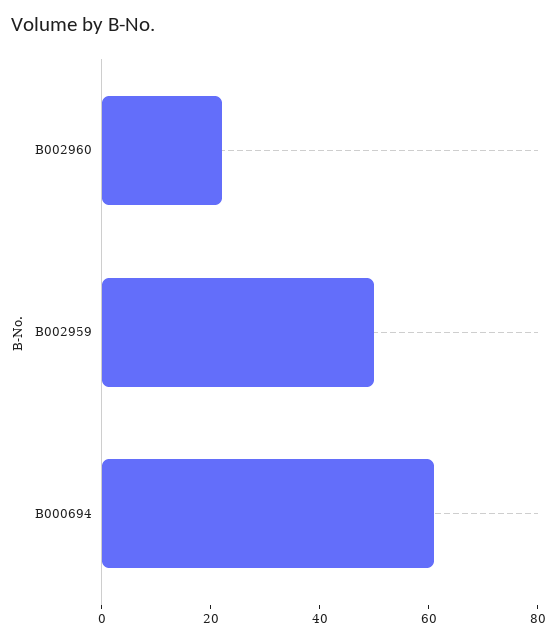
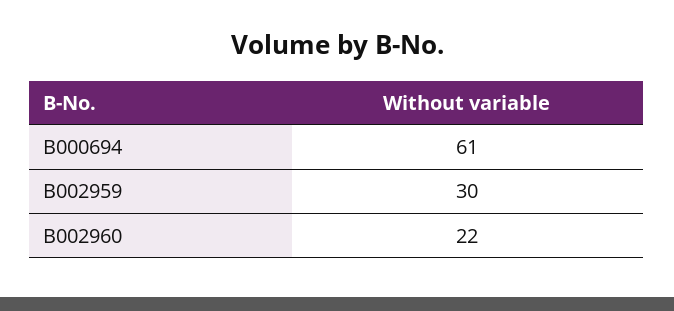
B002959: 50 -> 30

